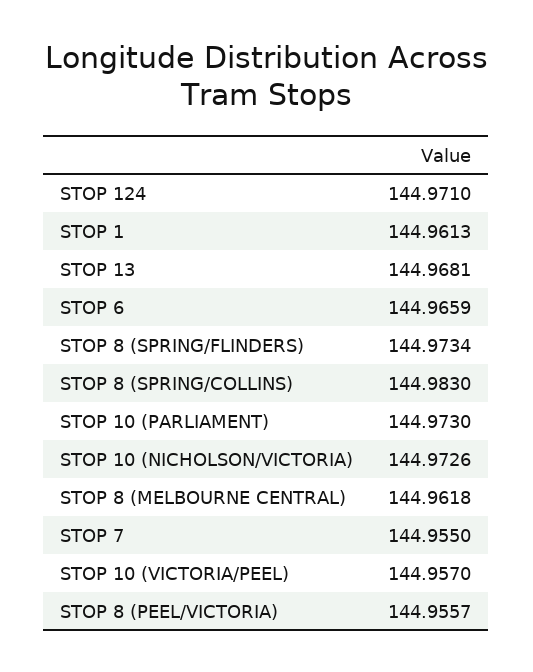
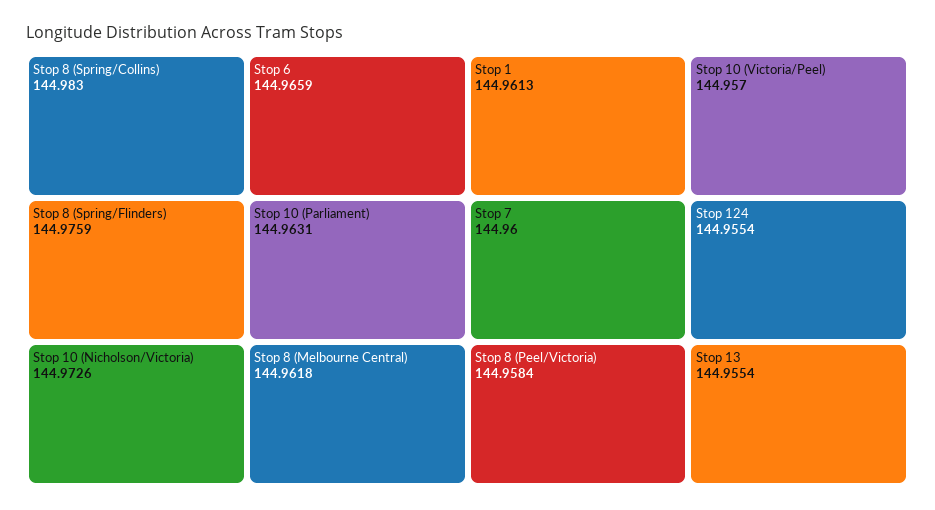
STOP 124: 144.971 -> 144.9554
STOP 13: 144.9681 -> 144.9554
STOP 8 (SPRING/FLINDERS): 144.9734 -> 144.9759
STOP 10 (PARLIAMENT): 144.973 -> 144.9631
STOP 7: 144.955 -> 144.96
STOP 8 (PEEL/VICTORIA): 144.9557 -> 144.9584

